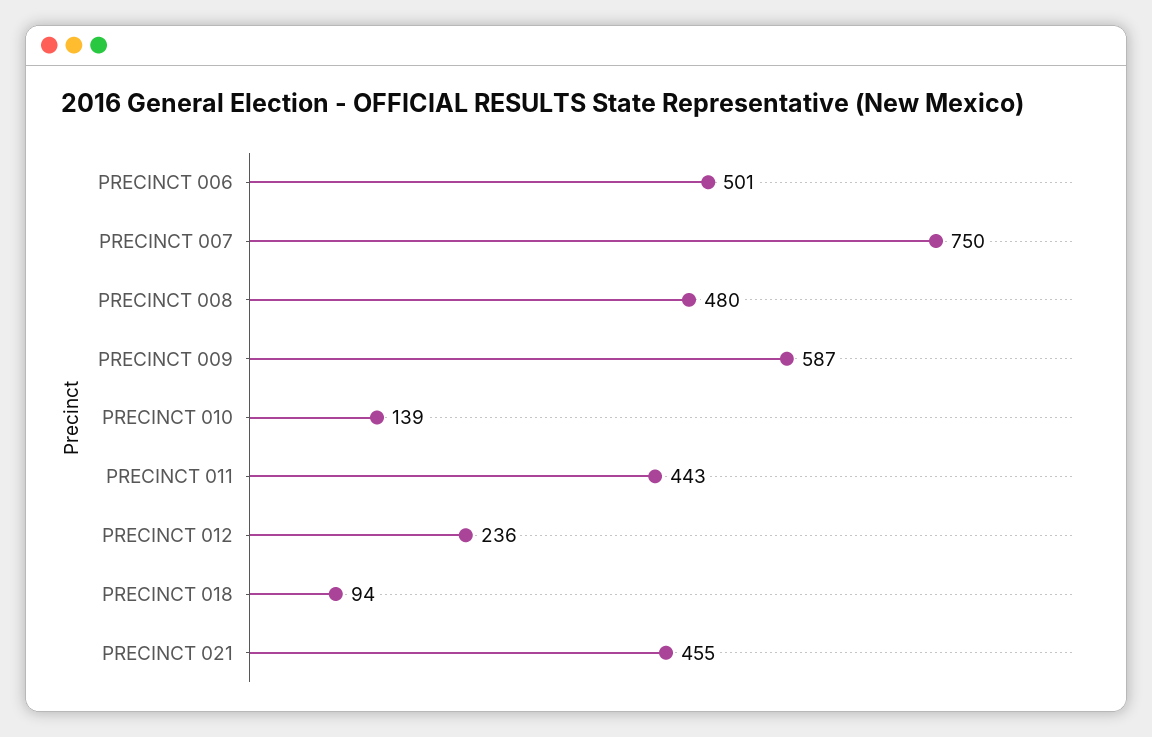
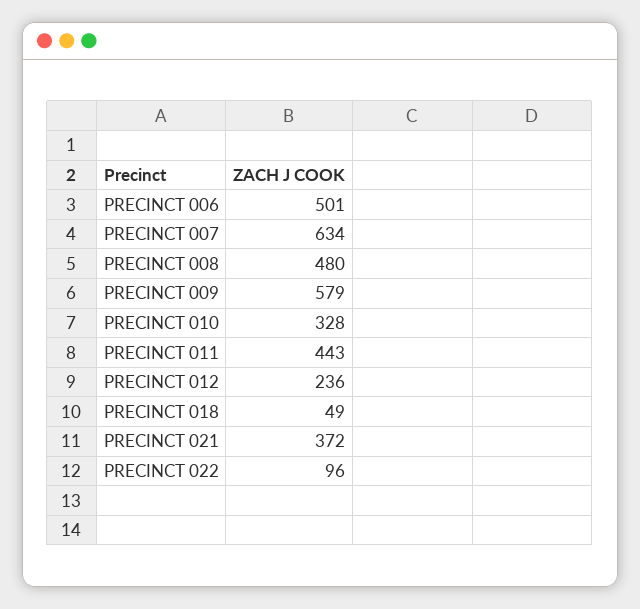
PRECINCT 007: 750 -> 634
PRECINCT 009: 587 -> 579
PRECINCT 010: 139 -> 328
PRECINCT 018: 94 -> 49
PRECINCT 021: 455 -> 372
PRECINCT 022: none -> 96

